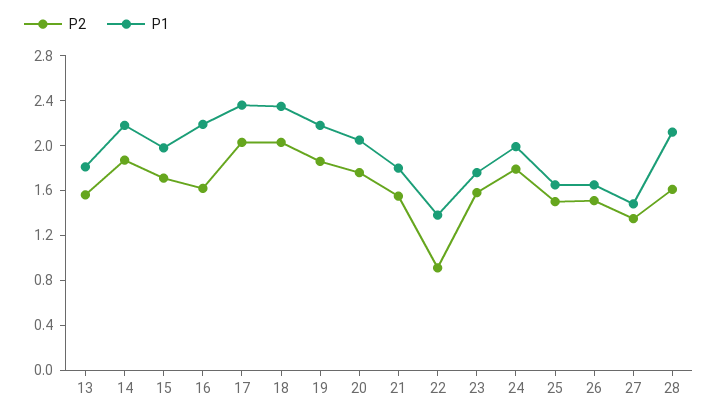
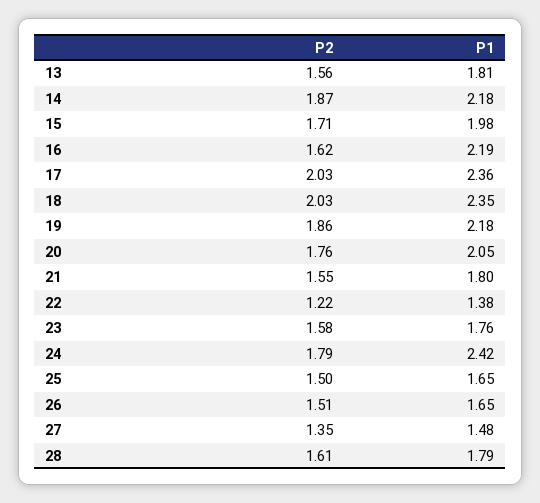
P2, 22: 0.9 -> 1.22
P1, 24: 2 -> 2.42
P1, 28: 2.1 -> 1.79

